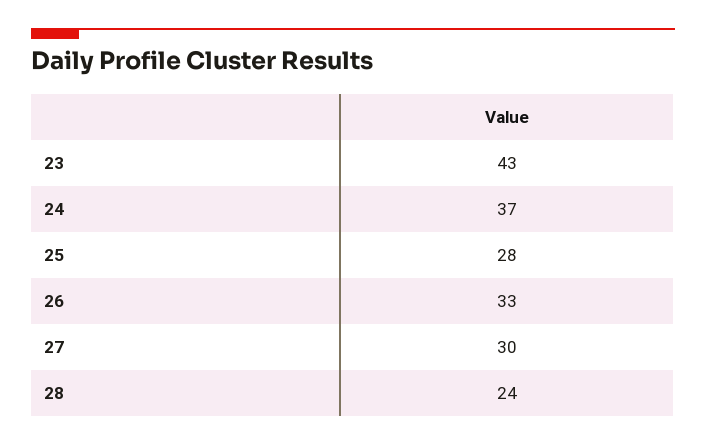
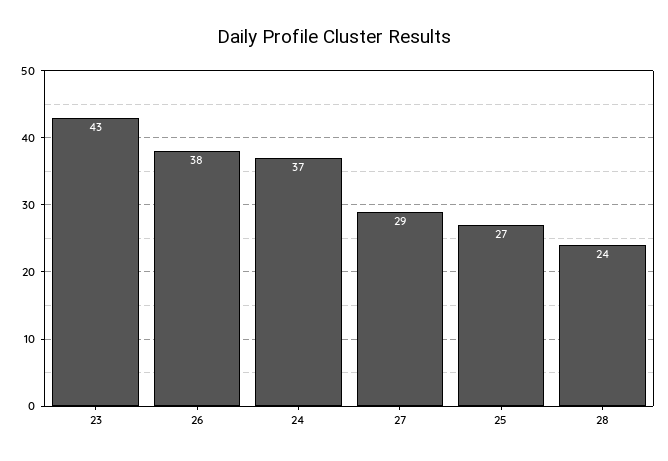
25: 28 -> 27
26: 33 -> 38
27: 30 -> 29

